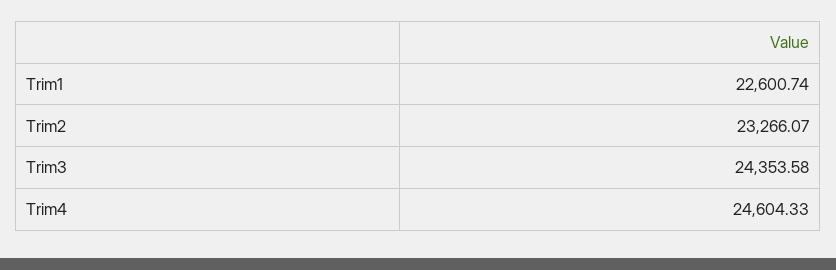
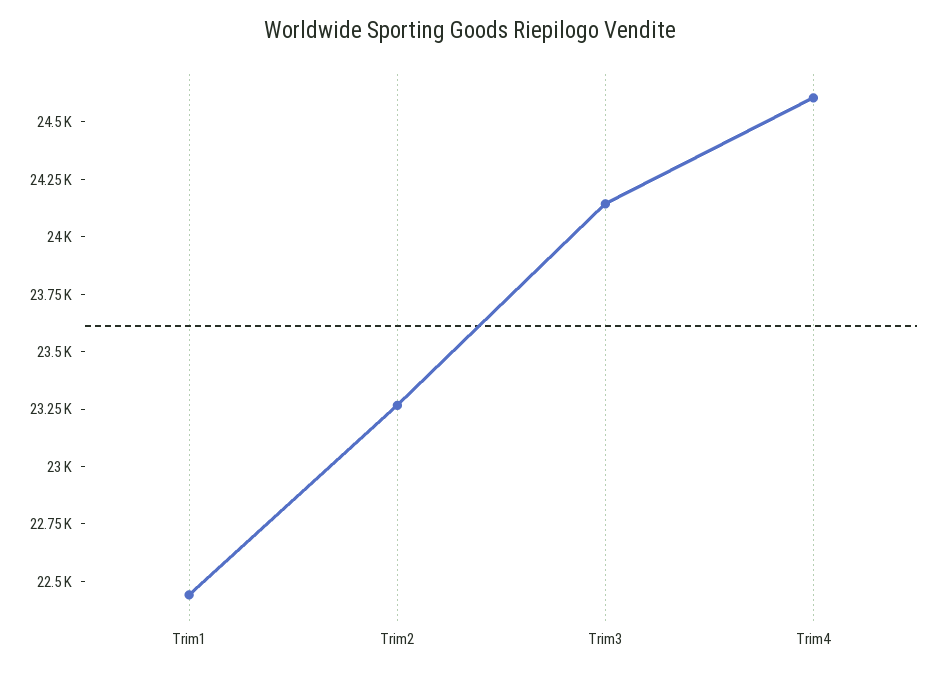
Trim1: 22600.74 -> 22450
Trim3: 24353.58 -> 24150

